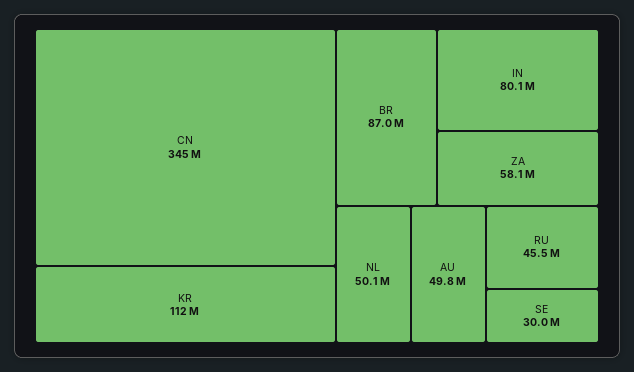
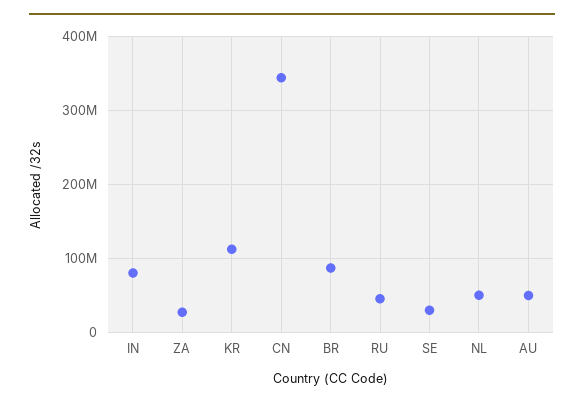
ZA: 58100000 -> 30000000

